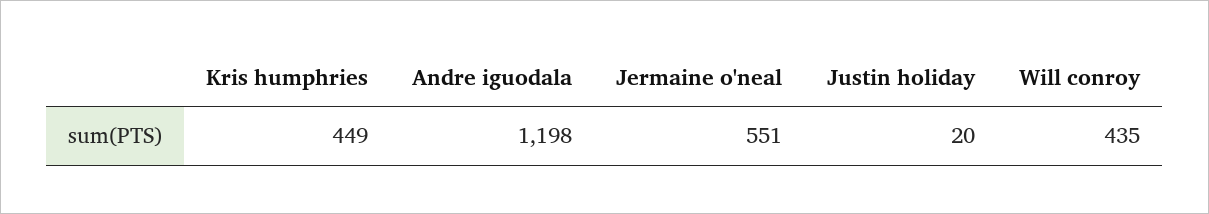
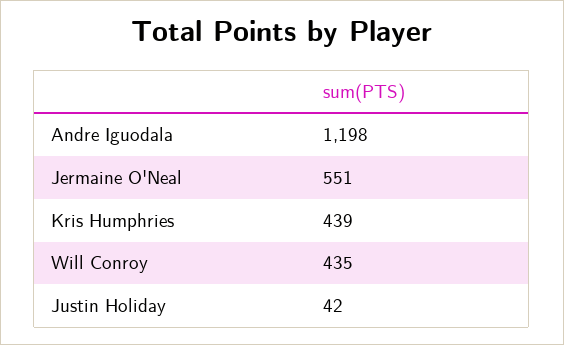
Kris humphries: 449 -> 439
Justin holiday: 20 -> 42

